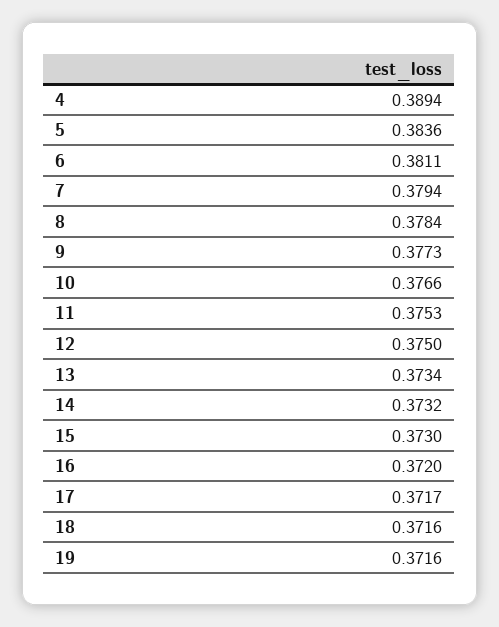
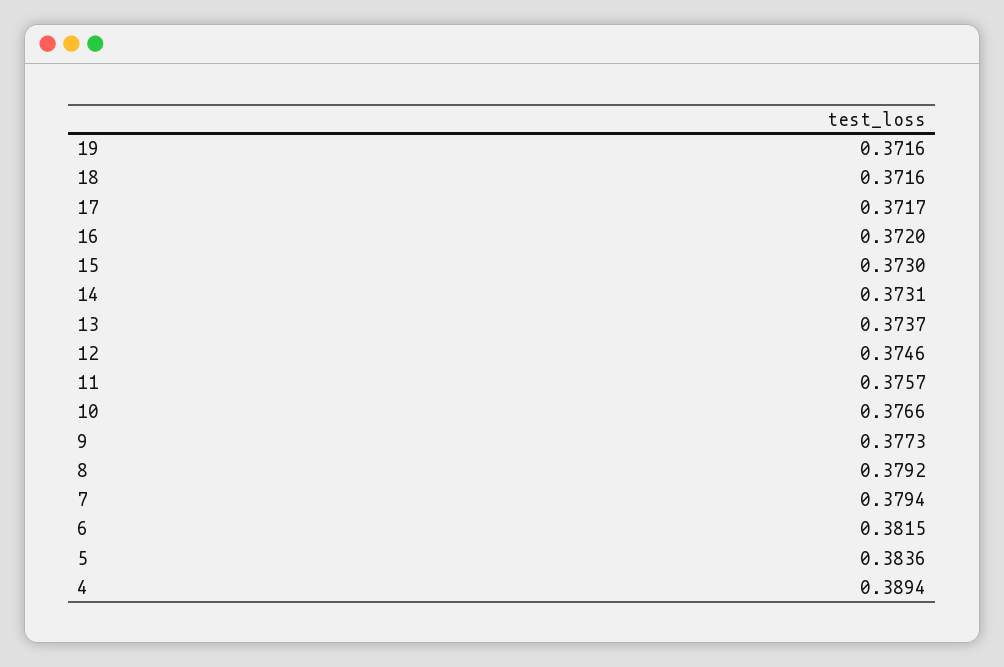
6: 0.3811 -> 0.3815
8: 0.3784 -> 0.3792
11: 0.3753 -> 0.3757
12: 0.375 -> 0.3746
13: 0.3734 -> 0.3737
14: 0.3732 -> 0.3731

